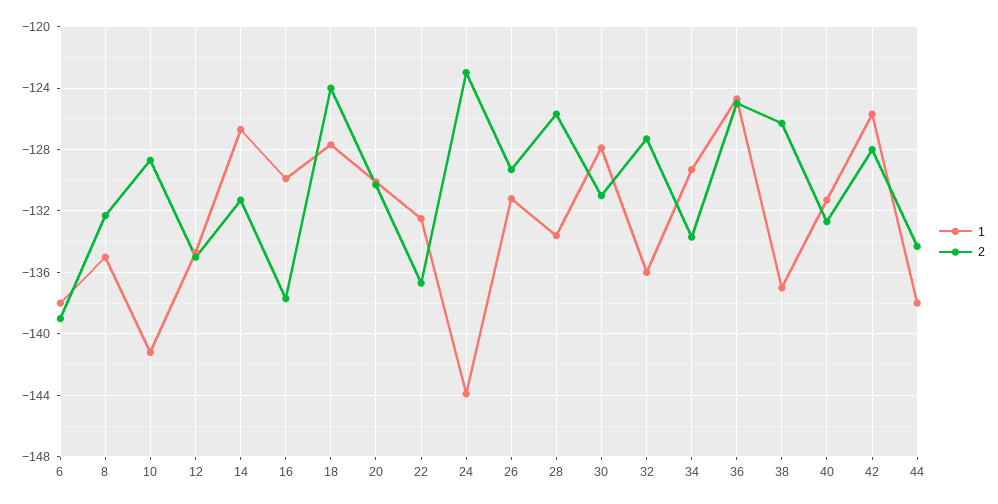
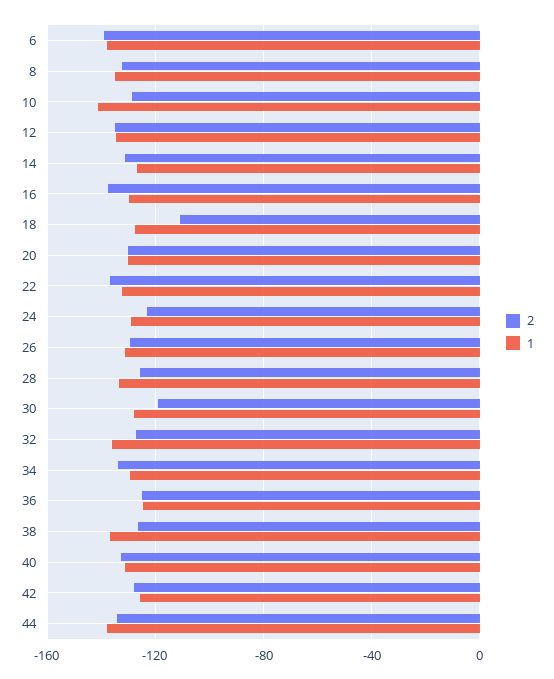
2, 18: -124 -> -110
1, 24: -144 -> -130
2, 30: -131 -> -120

